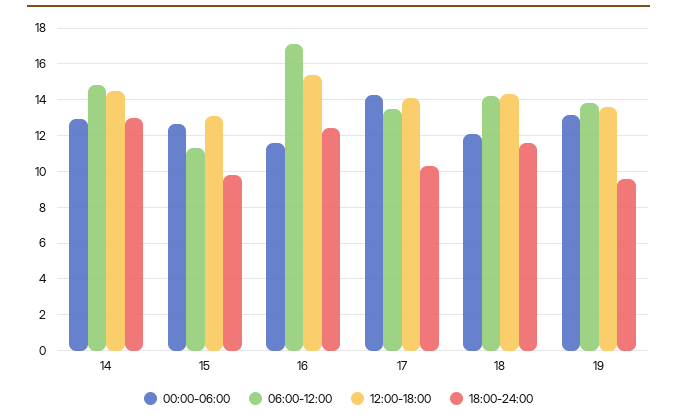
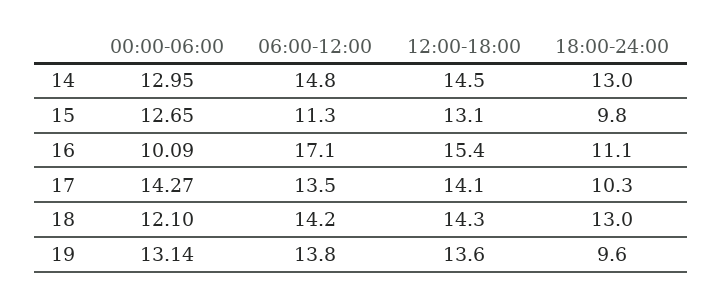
00:00-06:00, 16: 11.5 -> 10.09
18:00-24:00, 16: 12.5 -> 11.1
18:00-24:00, 18: 11.5 -> 13

